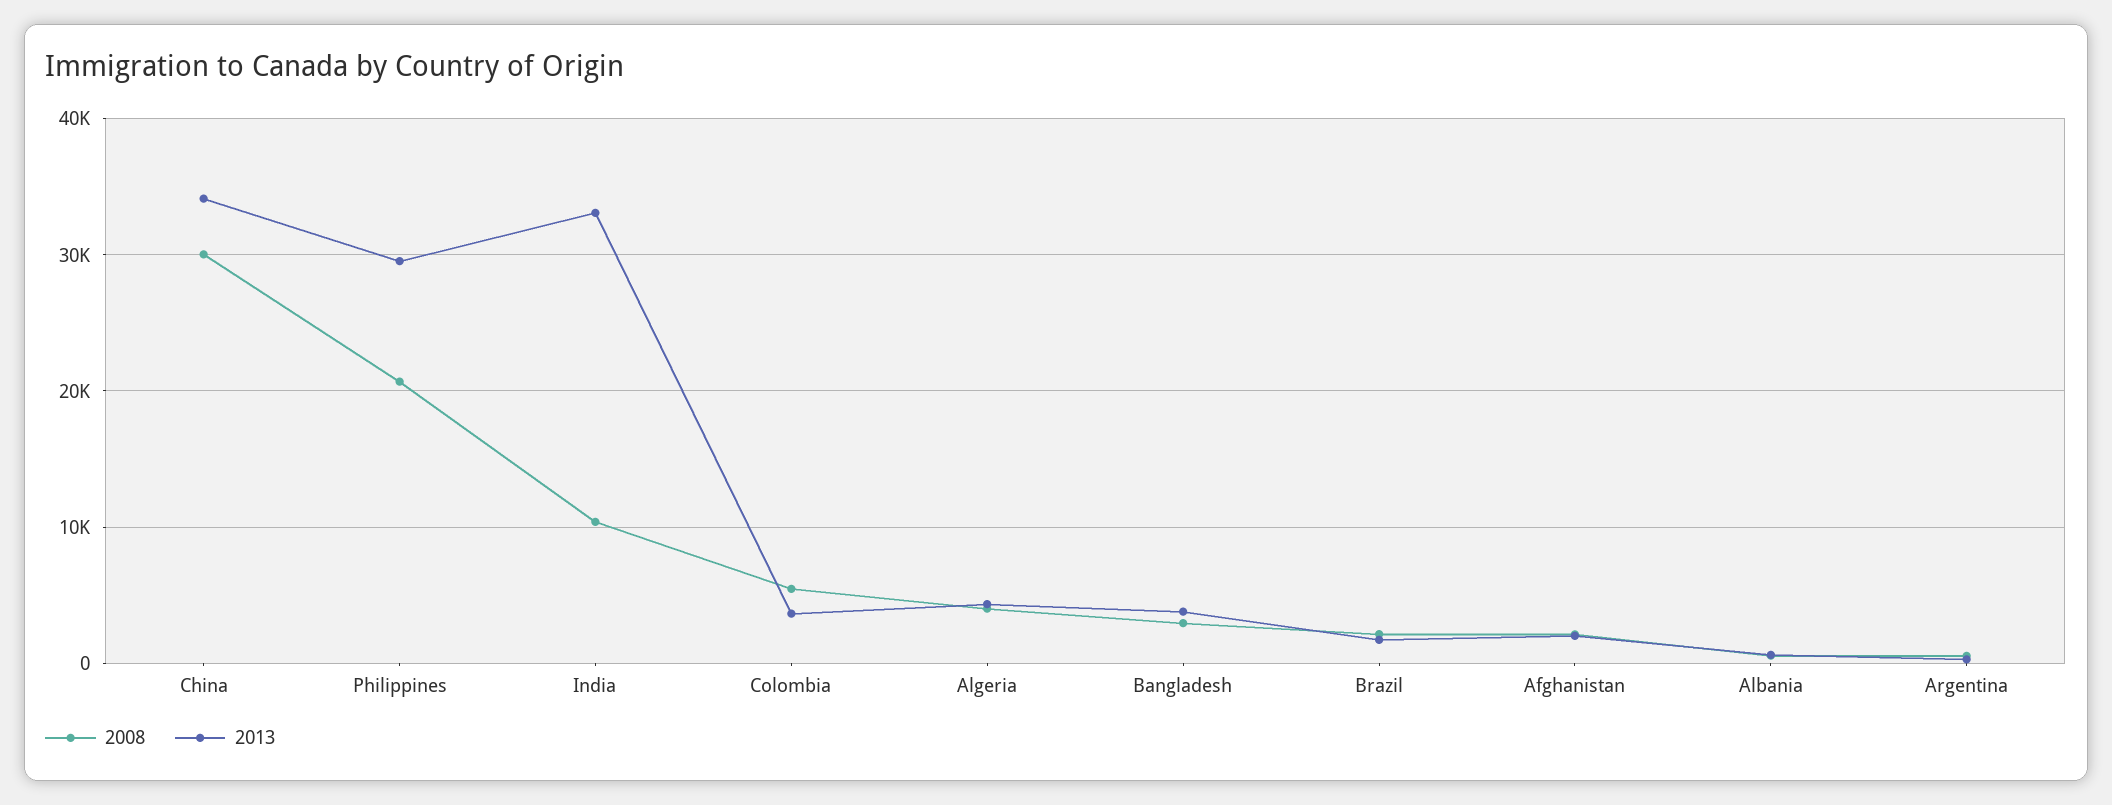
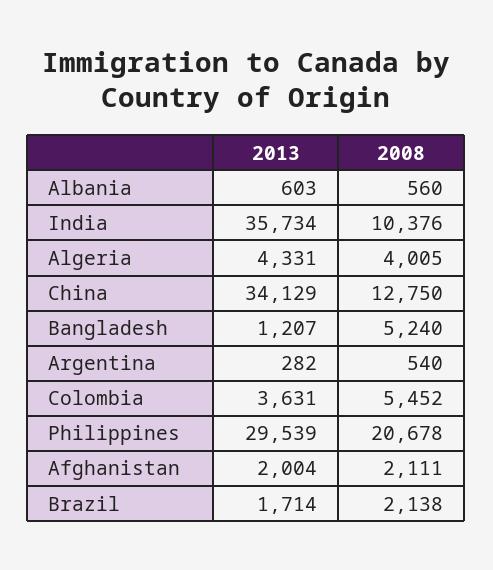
2008, China: 30000 -> 12750
2013, India: 33000 -> 35734
2008, Bangladesh: 3000 -> 5240
2013, Bangladesh: 4000 -> 1207

